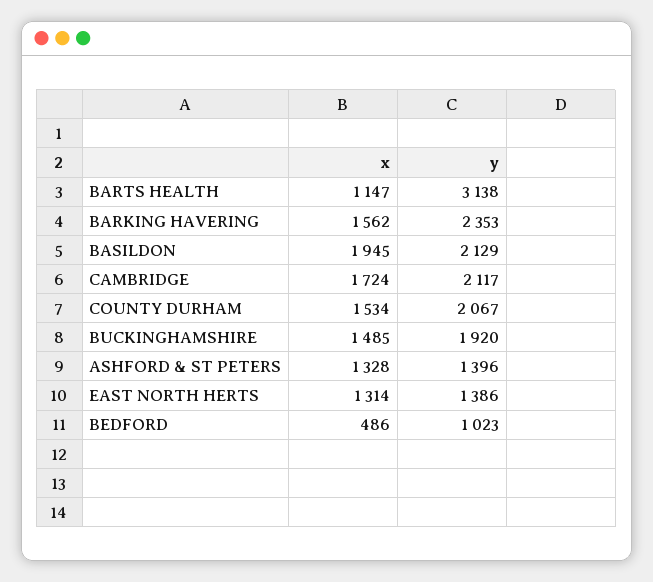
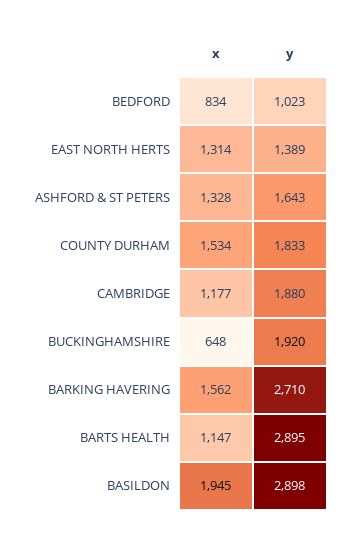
y, BARTS HEALTH: 3138 -> 2895
y, BARKING HAVERING: 2353 -> 2710
y, BASILDON: 2129 -> 2898
x, CAMBRIDGE: 1724 -> 1177
y, CAMBRIDGE: 2117 -> 1880
y, COUNTY DURHAM: 2067 -> 1833
x, BUCKINGHAMSHIRE: 1485 -> 648
y, ASHFORD & ST PETERS: 1396 -> 1643
y, EAST NORTH HERTS: 1386 -> 1389
x, BEDFORD: 486 -> 834

